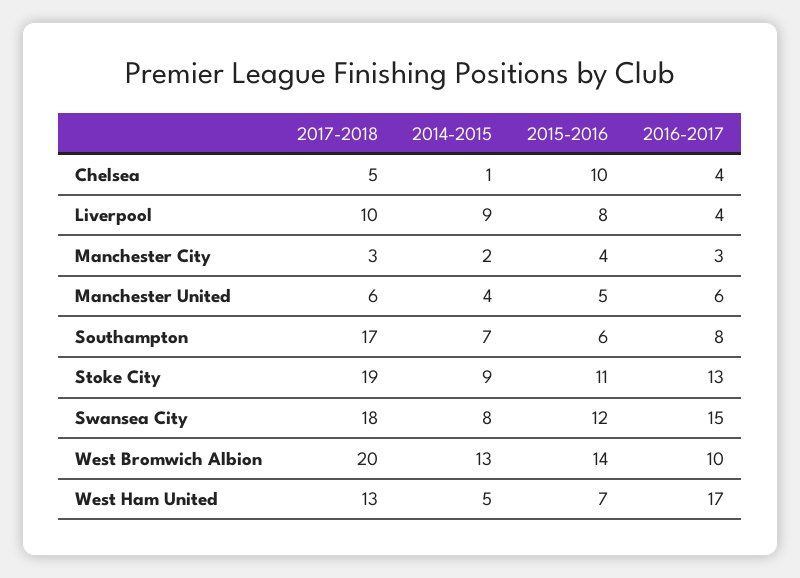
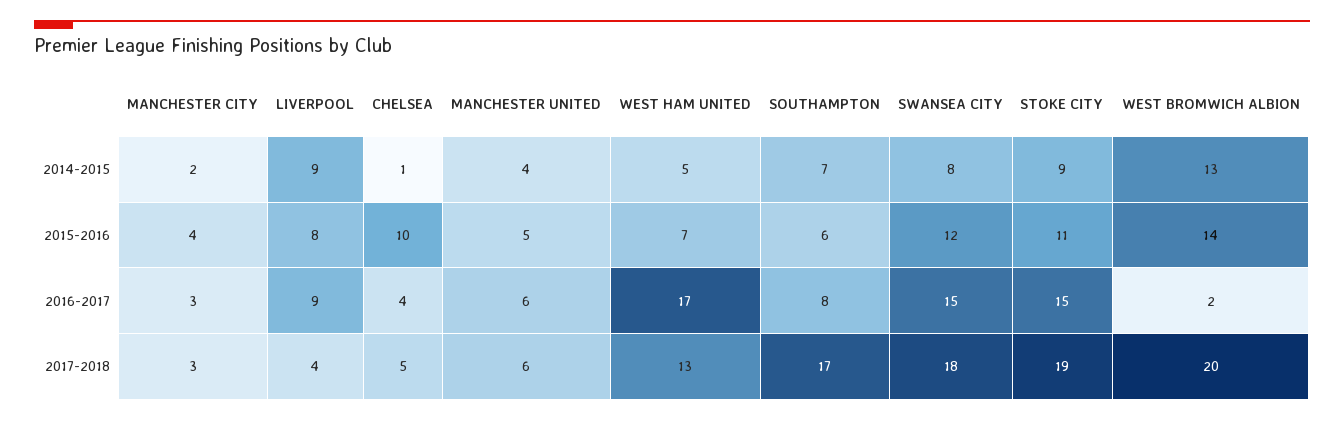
2017-2018, Liverpool: 10 -> 4
2016-2017, Liverpool: 4 -> 9
2016-2017, Stoke City: 13 -> 15
2016-2017, West Bromwich Albion: 10 -> 2

